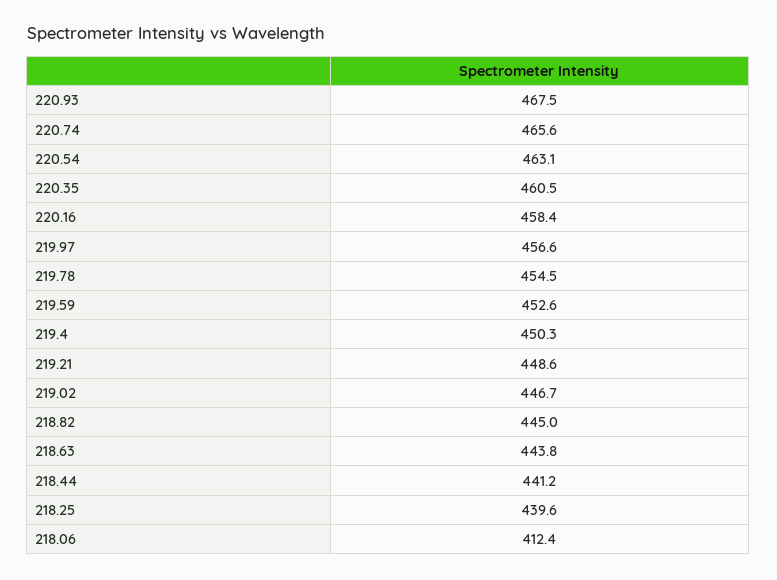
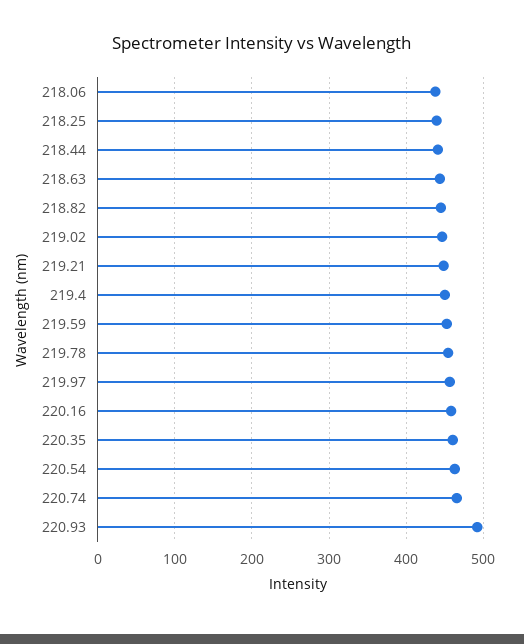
220.93: 467.5 -> 490
218.06: 412.4 -> 440

